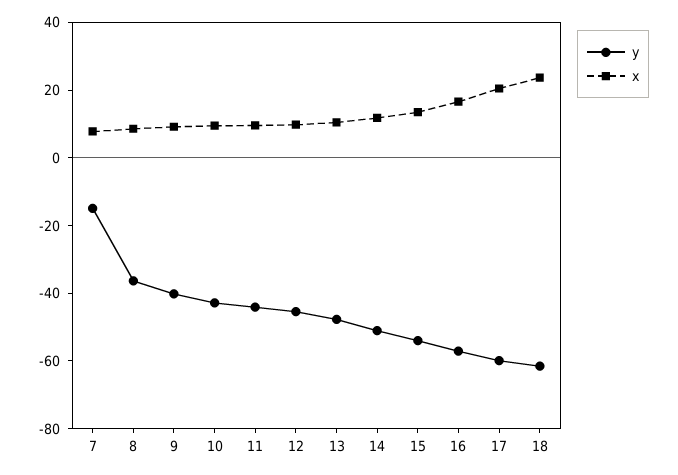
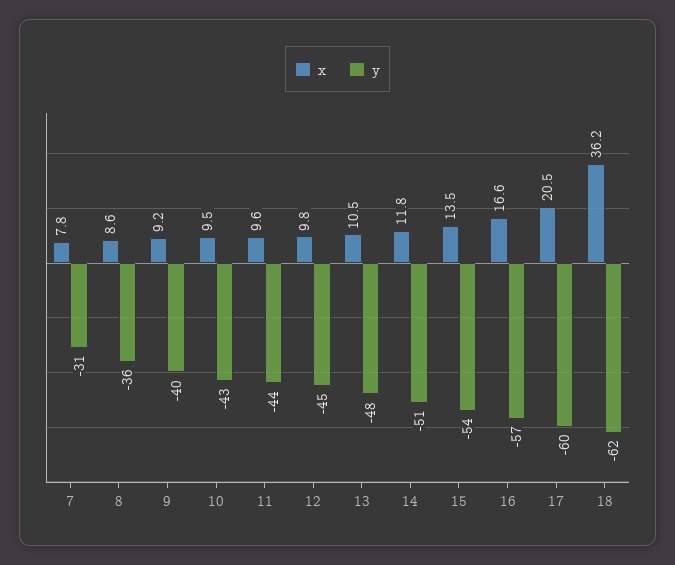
y, 7: -15 -> -31
x, 18: 25 -> 36.2

